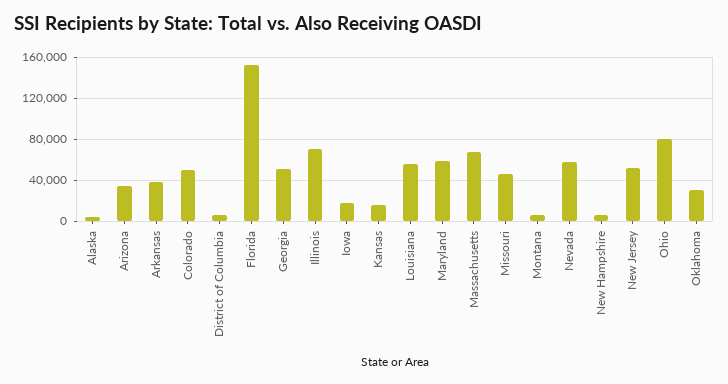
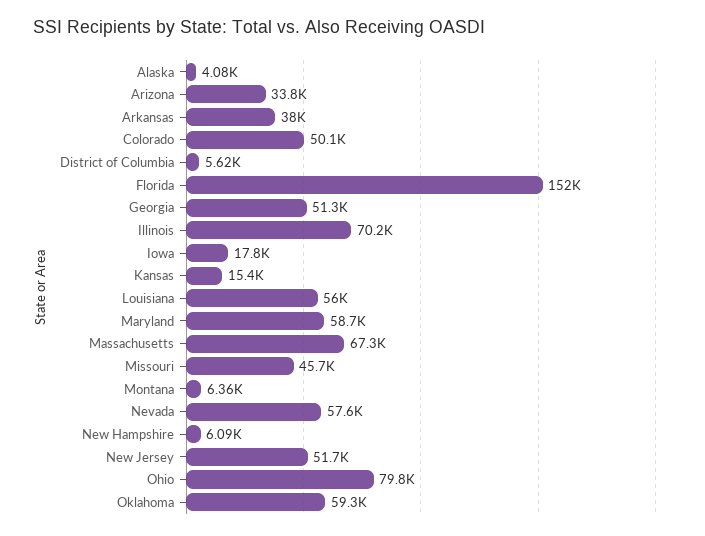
Oklahoma: 30000 -> 59300

